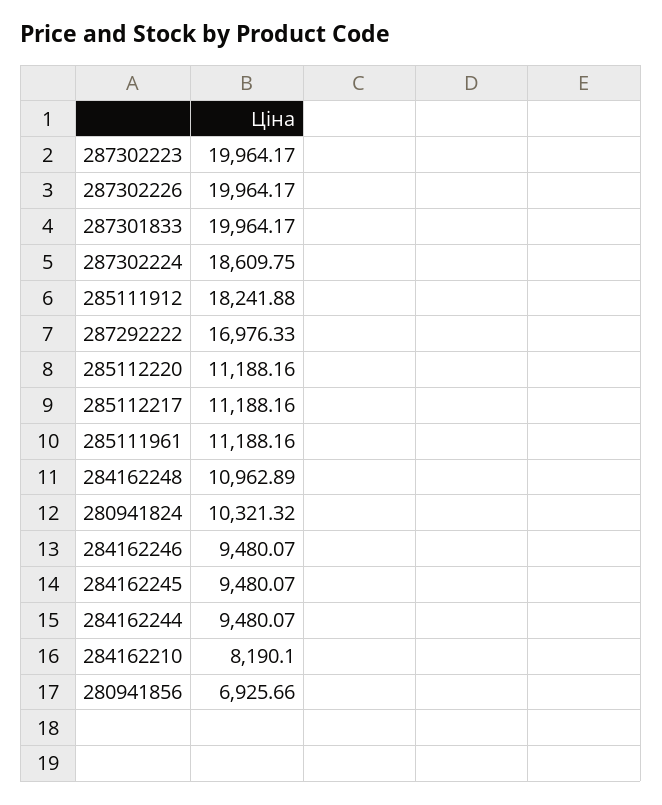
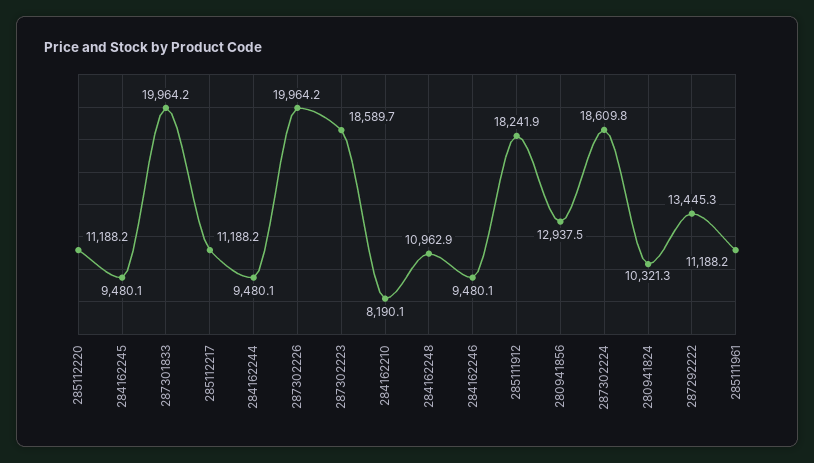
287302223: 19964.17 -> 18589.7
287292222: 16976.33 -> 13445.3
280941856: 6925.66 -> 12937.5

